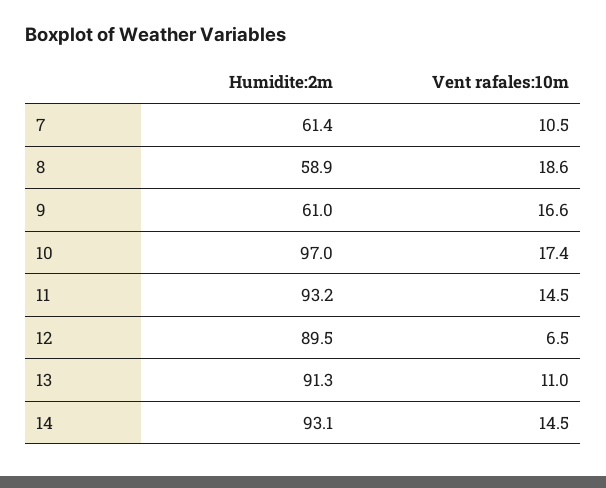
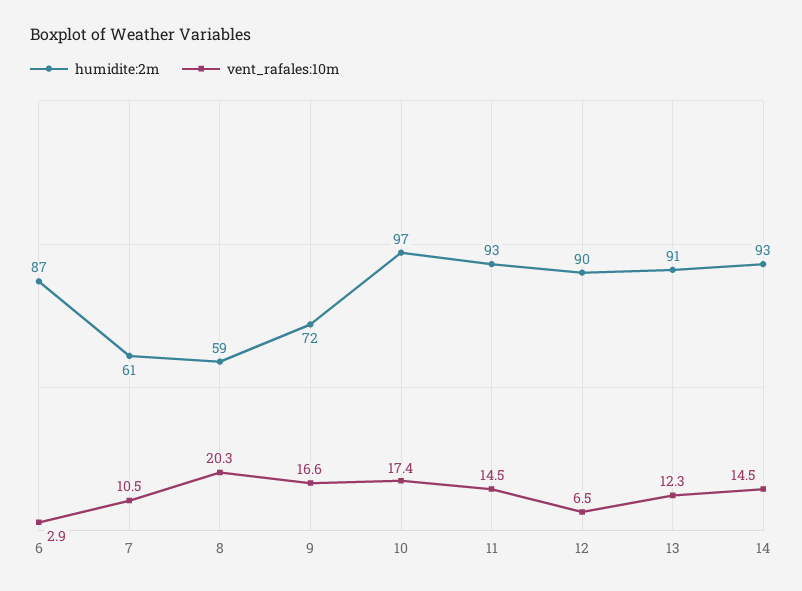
Vent rafales:10m, 8: 18.6 -> 20.3
Humidite:2m, 9: 61 -> 72
Vent rafales:10m, 13: 11 -> 12.3
Humidite:2m, 6: none -> 87
Vent rafales:10m, 6: none -> 2.9

